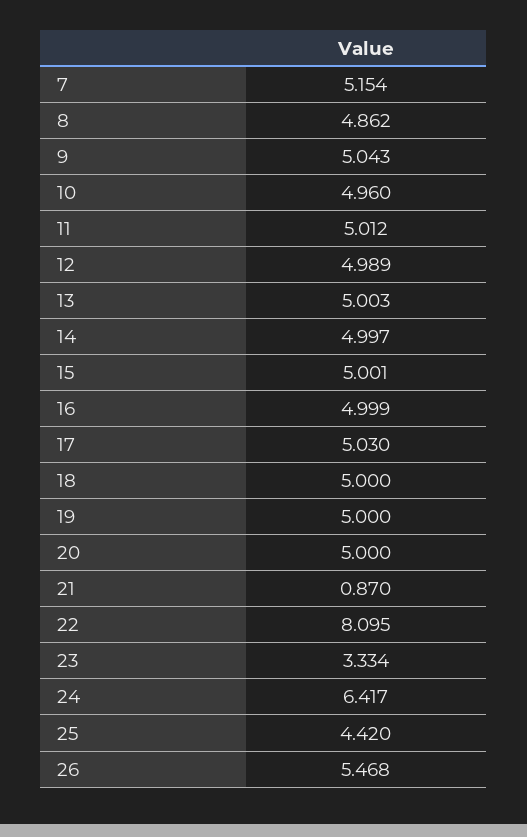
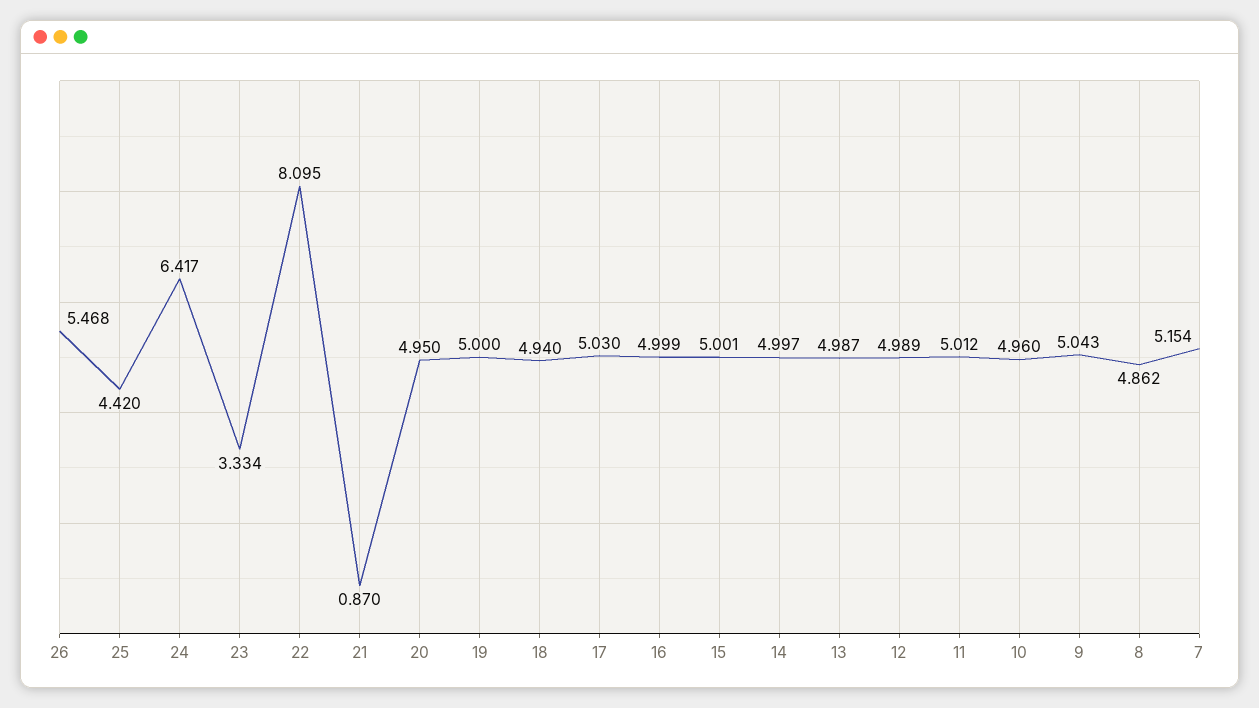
13: 5.003 -> 4.987
18: 5 -> 4.94
20: 5 -> 4.95

